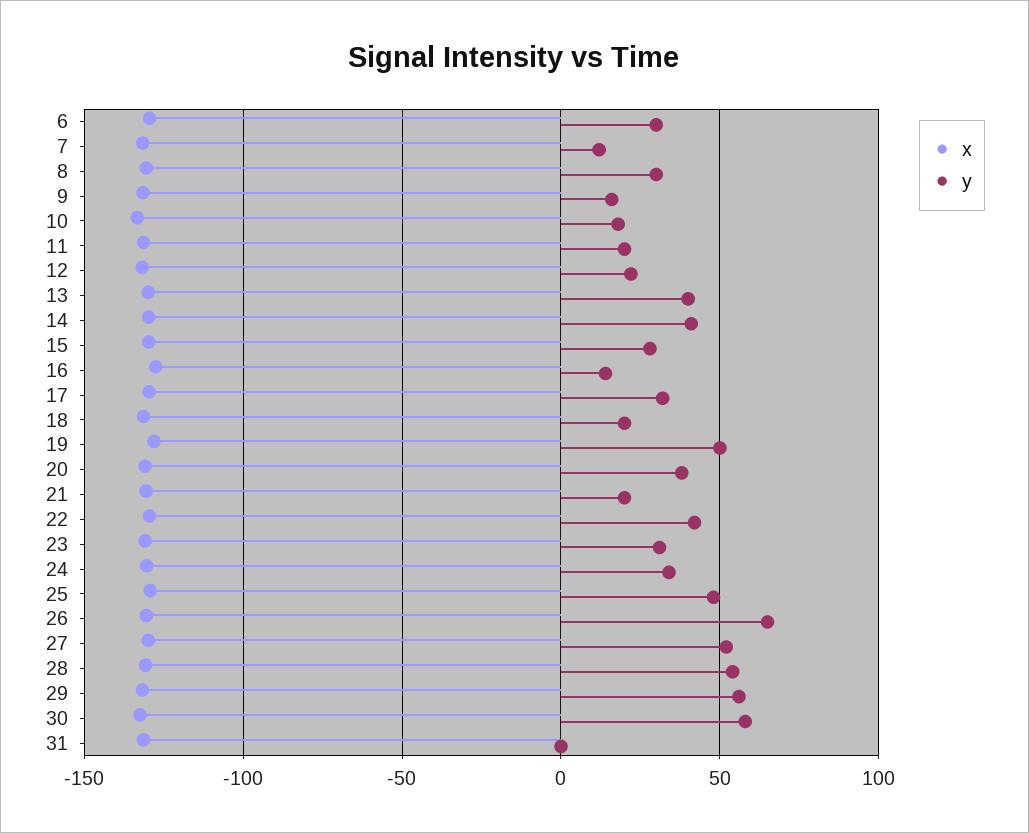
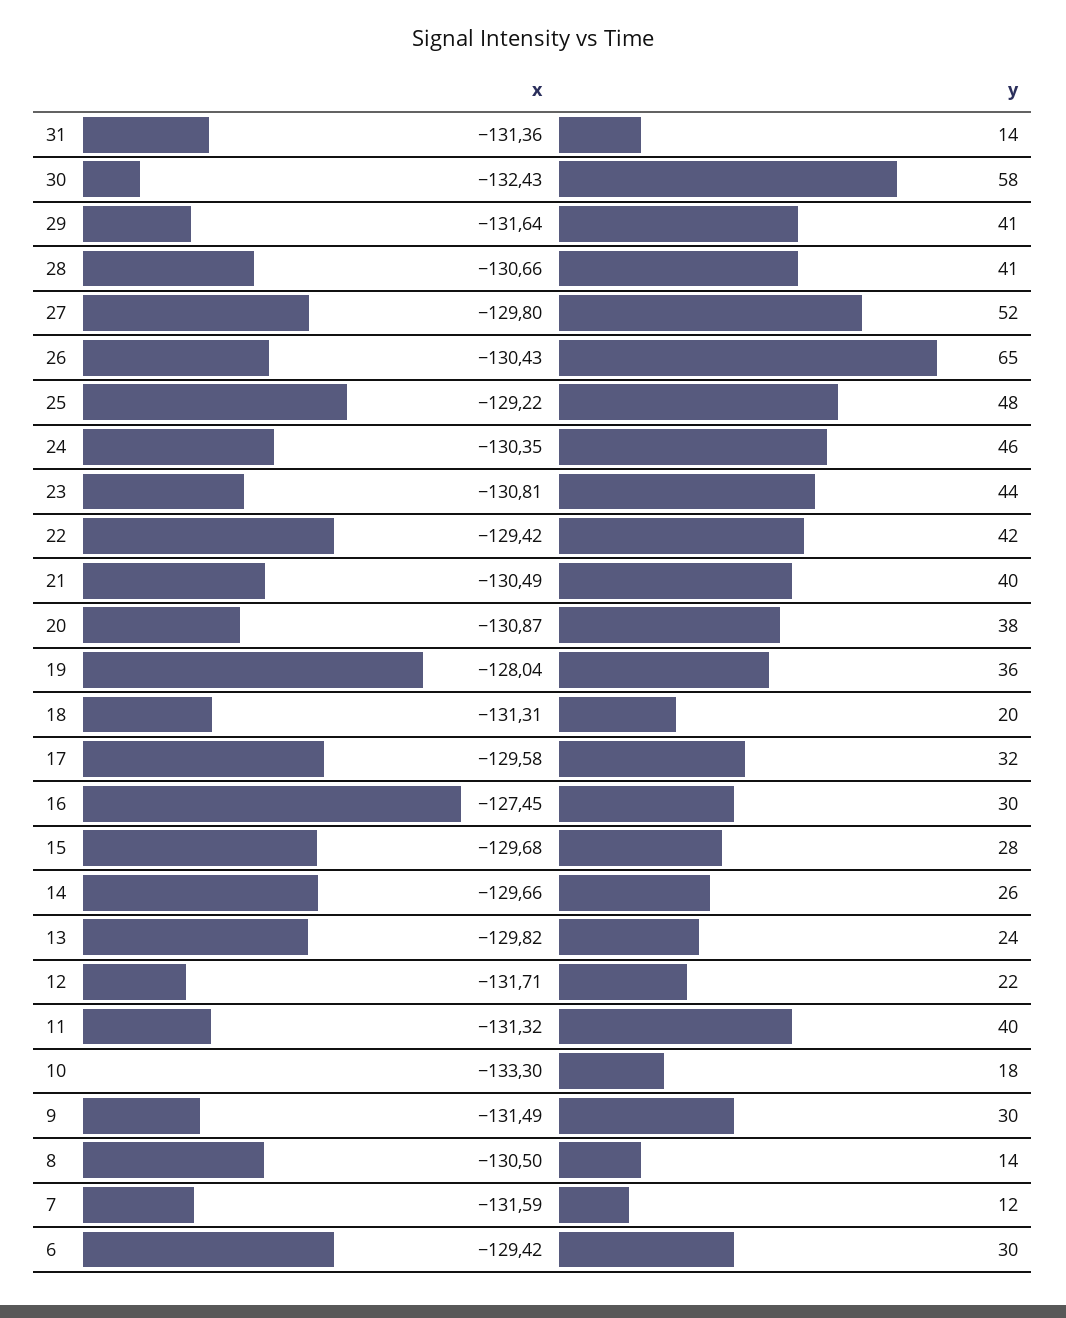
y, 8: 30 -> 14
y, 9: 15 -> 30
y, 11: 20 -> 40
y, 13: 40 -> 24
y, 14: 40 -> 26
y, 16: 15 -> 30
y, 19: 50 -> 36
y, 21: 20 -> 40
y, 23: 30 -> 44
y, 24: 35 -> 46
y, 28: 55 -> 41
y, 29: 55 -> 41
y, 31: 0 -> 14

